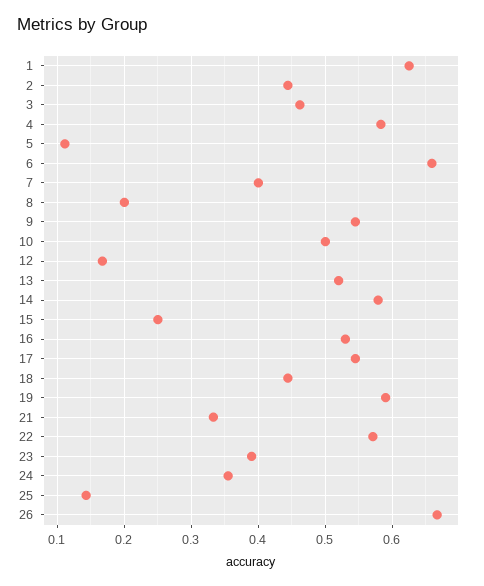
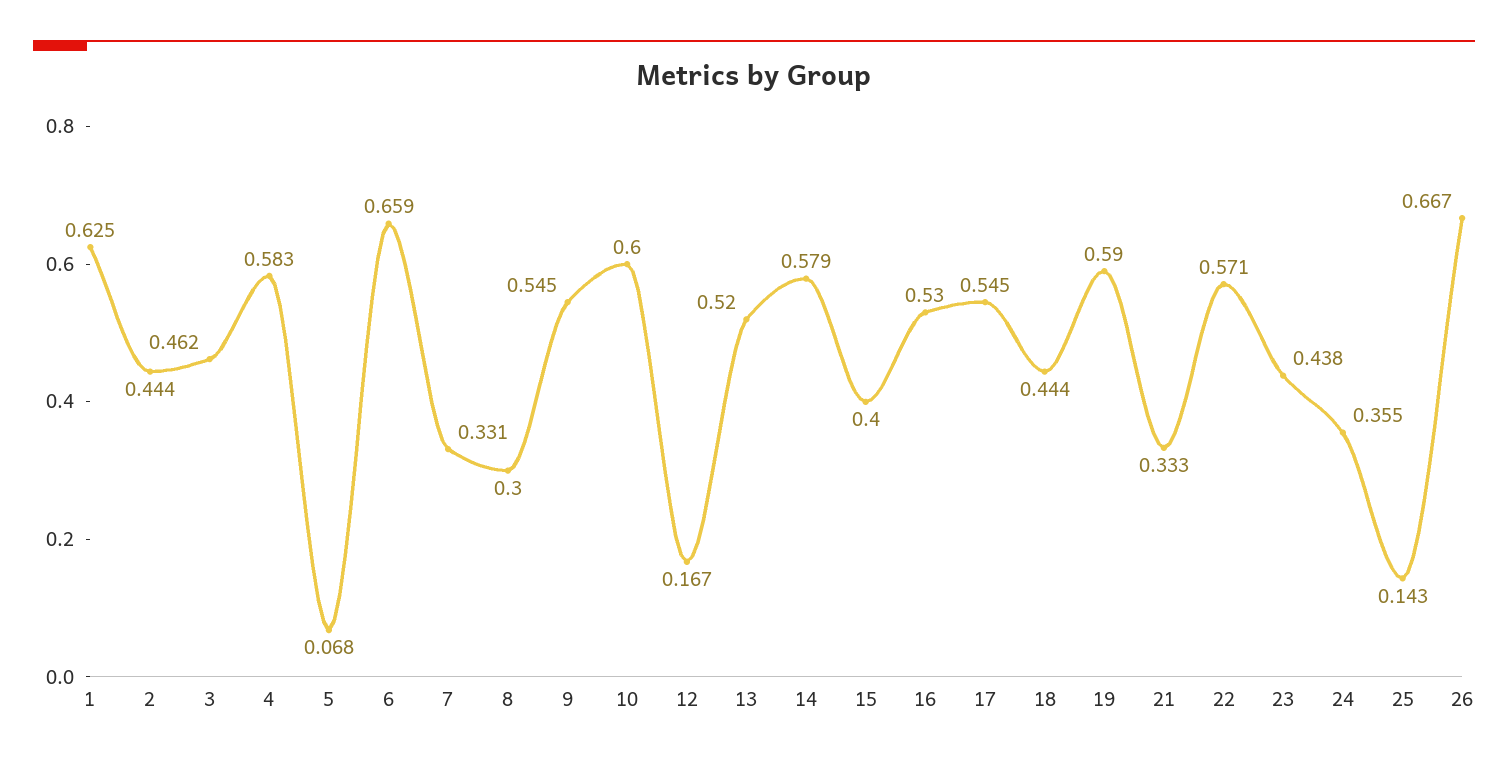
5: 0.11 -> 0.068
7: 0.4 -> 0.331
8: 0.2 -> 0.3
10: 0.5 -> 0.6
15: 0.25 -> 0.4
23: 0.39 -> 0.438

